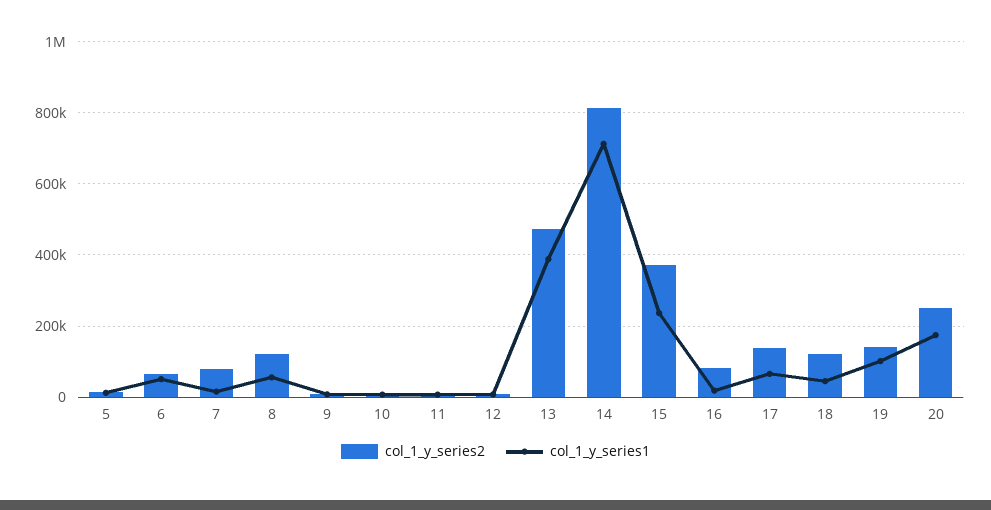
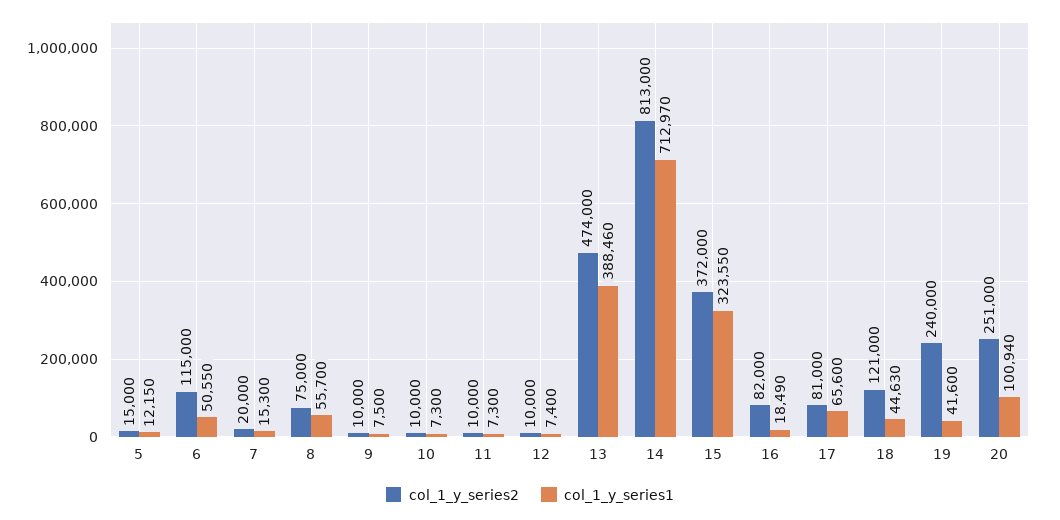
col_1_y_series2, 6: 60000 -> 115000
col_1_y_series2, 7: 80000 -> 20000
col_1_y_series2, 8: 120000 -> 75000
col_1_y_series1, 15: 240000 -> 323550
col_1_y_series2, 17: 140000 -> 81000
col_1_y_series2, 19: 140000 -> 240000
col_1_y_series1, 19: 100000 -> 41600
col_1_y_series1, 20: 180000 -> 100940

